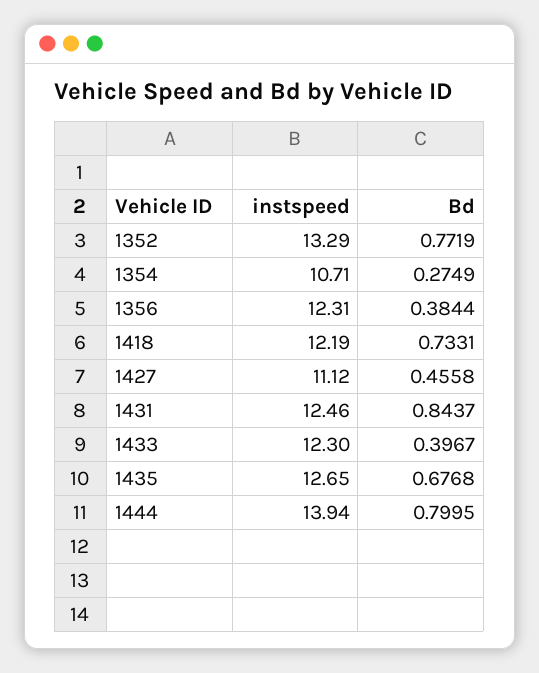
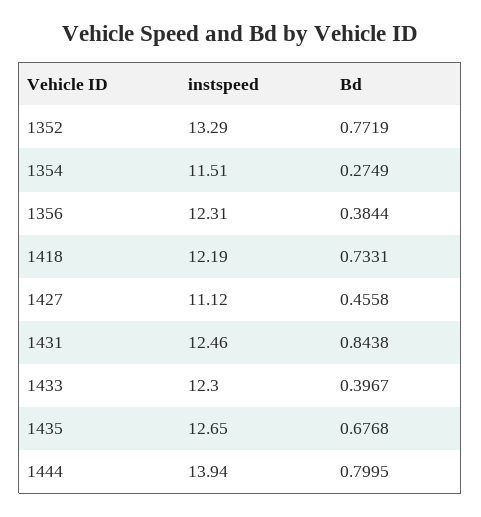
instspeed, 1354: 10.71 -> 11.51
Bd, 1431: 0.8437 -> 0.8438

